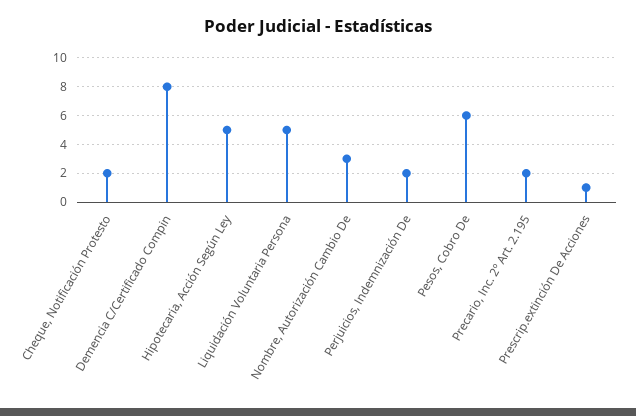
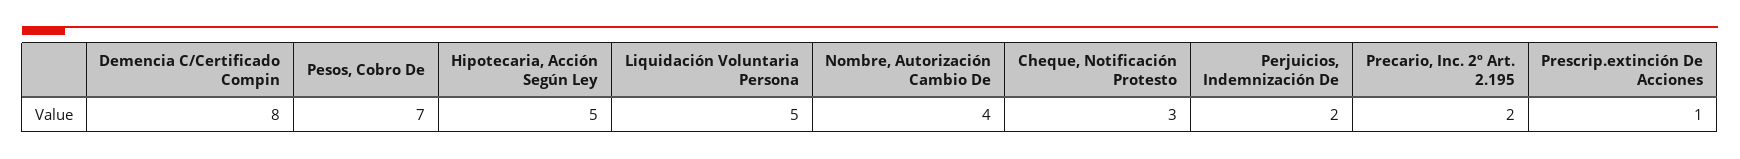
Cheque, Notificación Protesto: 2 -> 3
Nombre, Autorización Cambio De: 3 -> 4
Pesos, Cobro De: 6 -> 7

